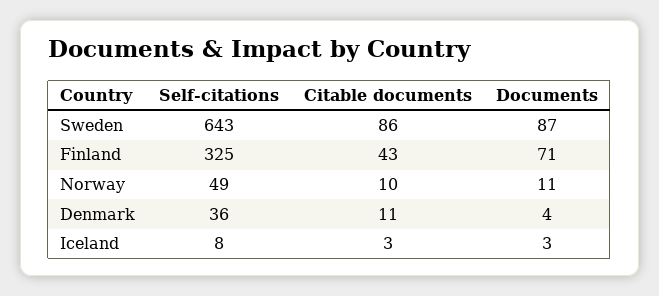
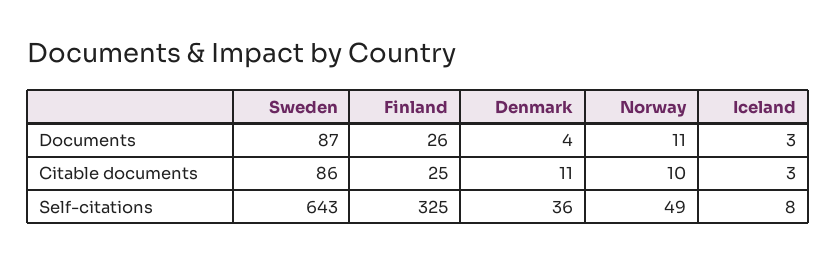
Citable documents, Finland: 43 -> 25
Documents, Finland: 71 -> 26

